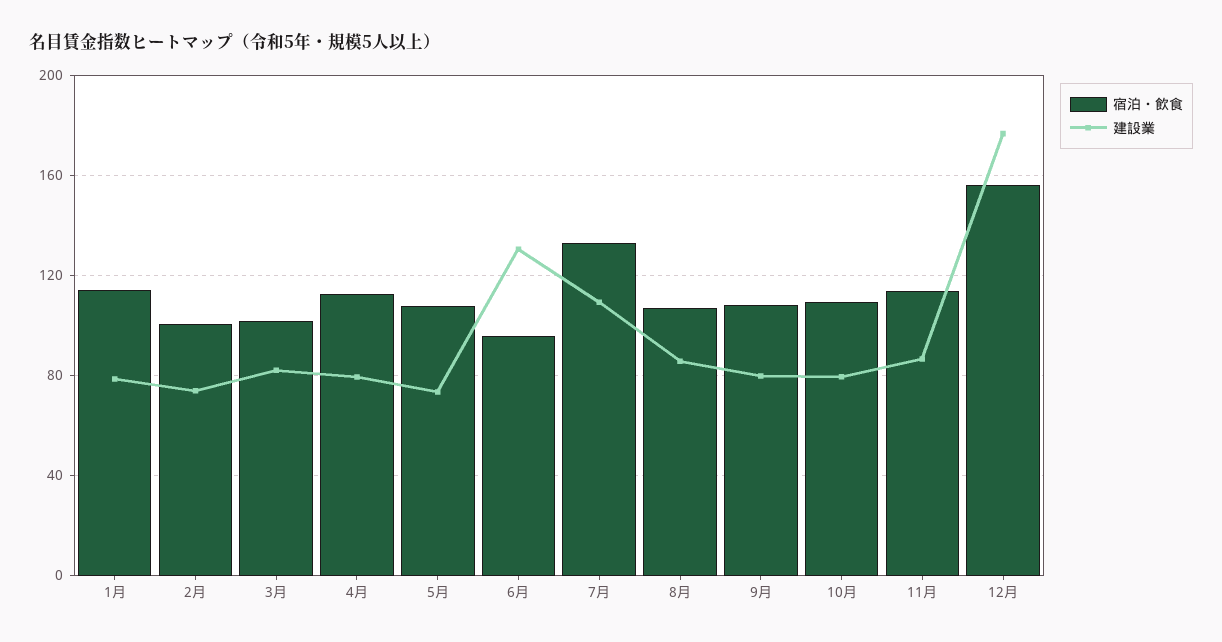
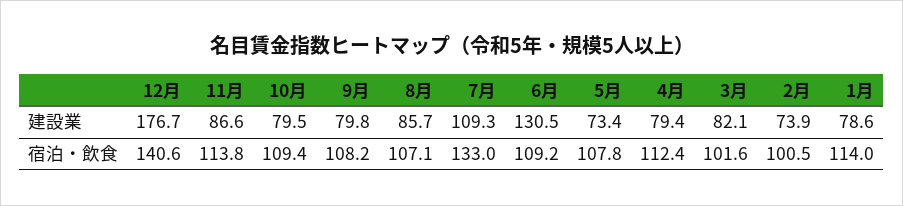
宿泊・飲食, 6月: 95 -> 109.2
宿泊・飲食, 12月: 155 -> 140.6

